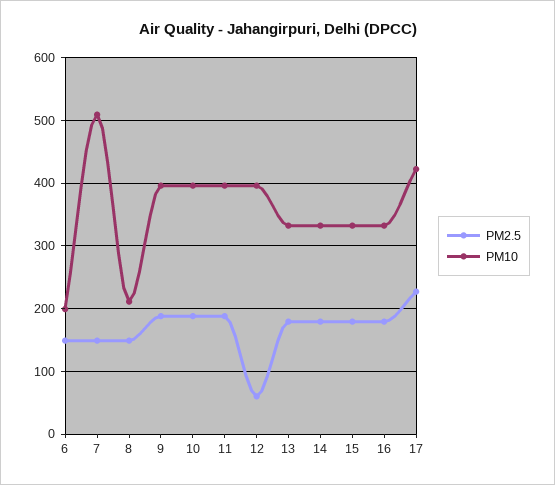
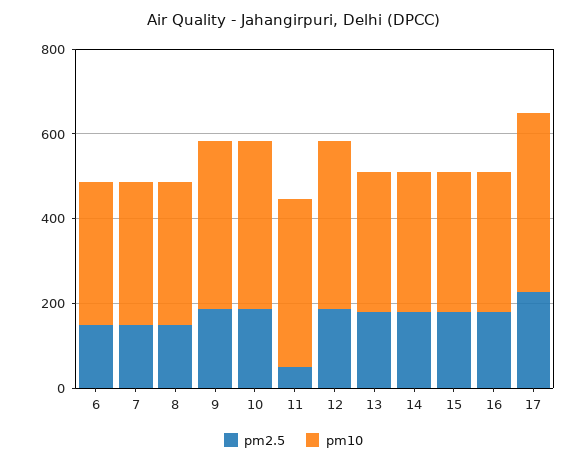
PM10, 6: 200 -> 350
PM10, 7: 510 -> 350
PM10, 8: 210 -> 350
PM2.5, 11: 190 -> 50
PM2.5, 12: 60 -> 200

